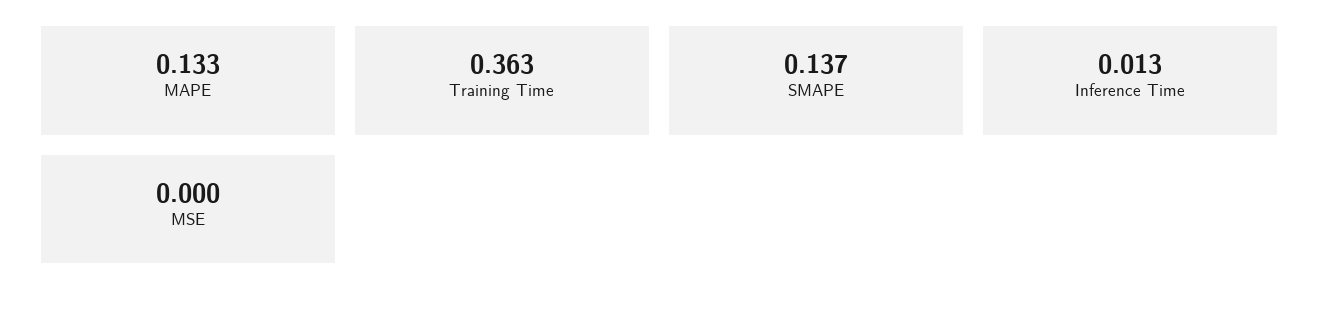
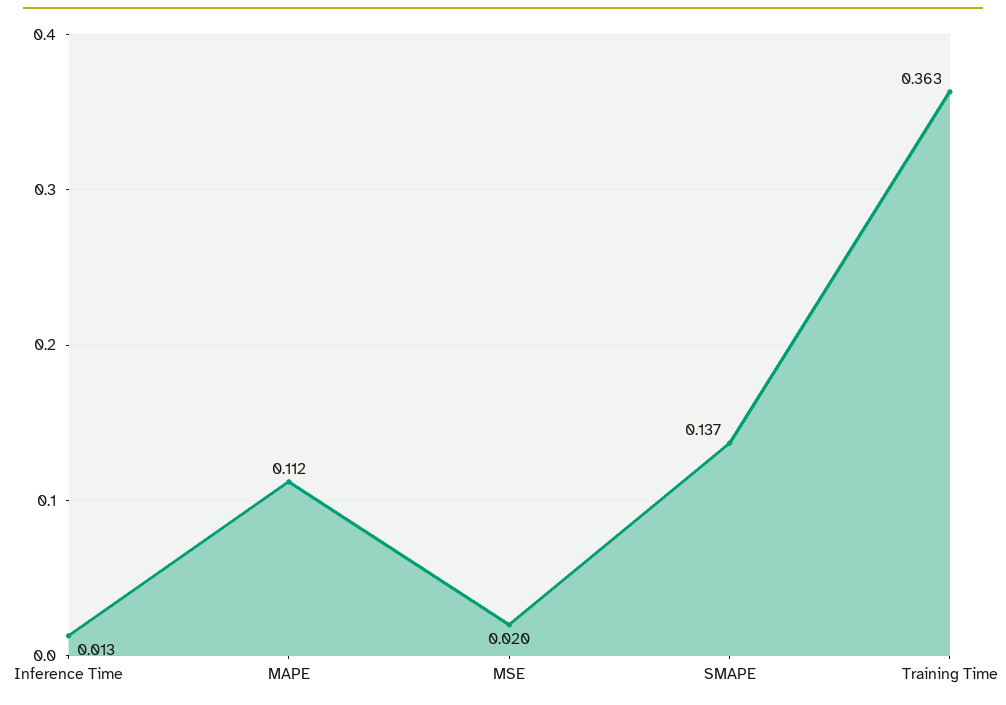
MAPE: 0.133 -> 0.112
MSE: 0 -> 0.02

